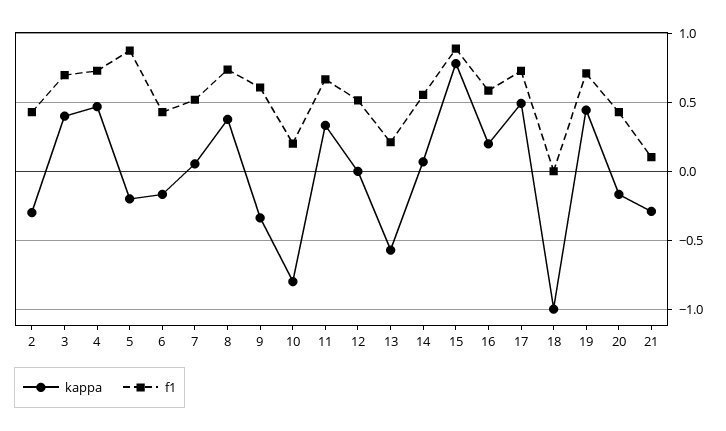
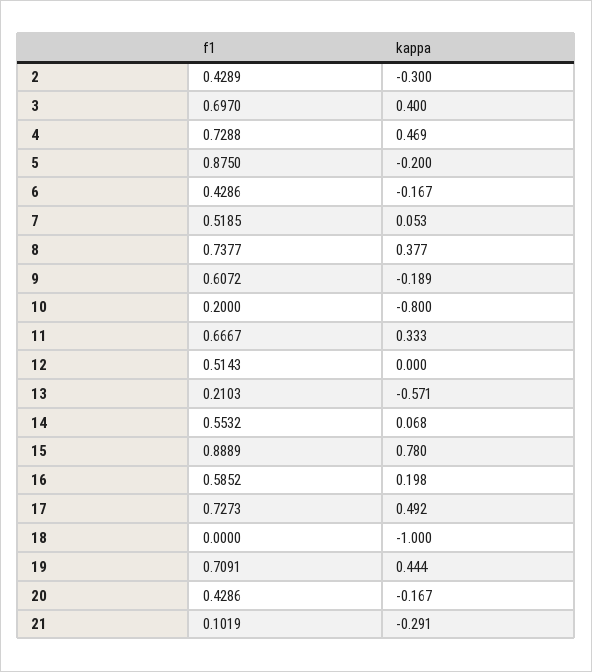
kappa, 9: -0.35 -> -0.189

